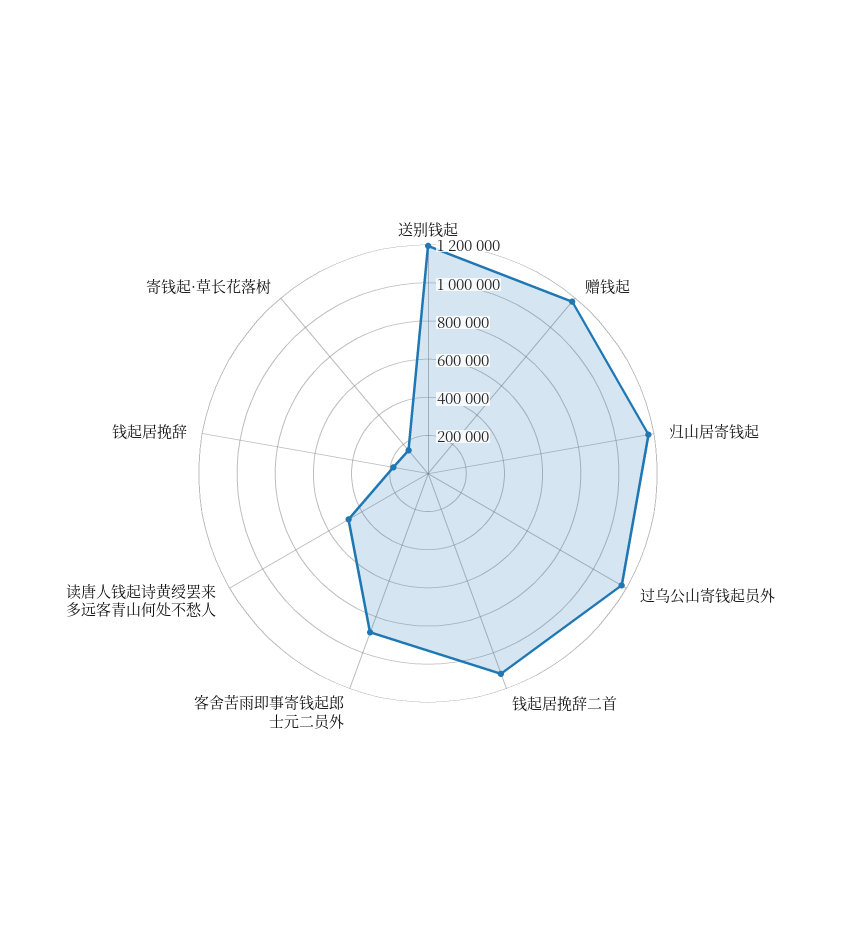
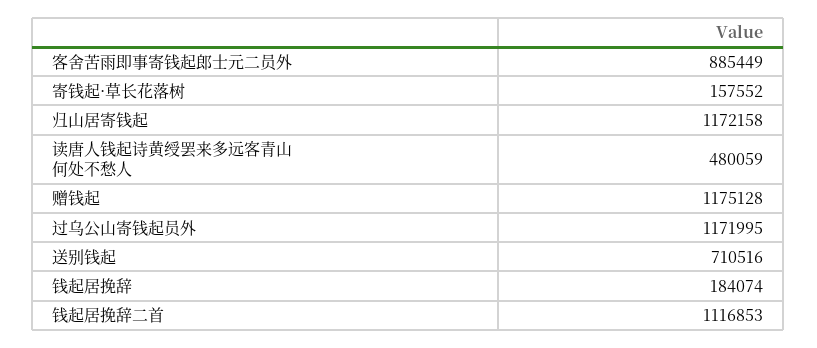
送别钱起: 1200000 -> 710516

